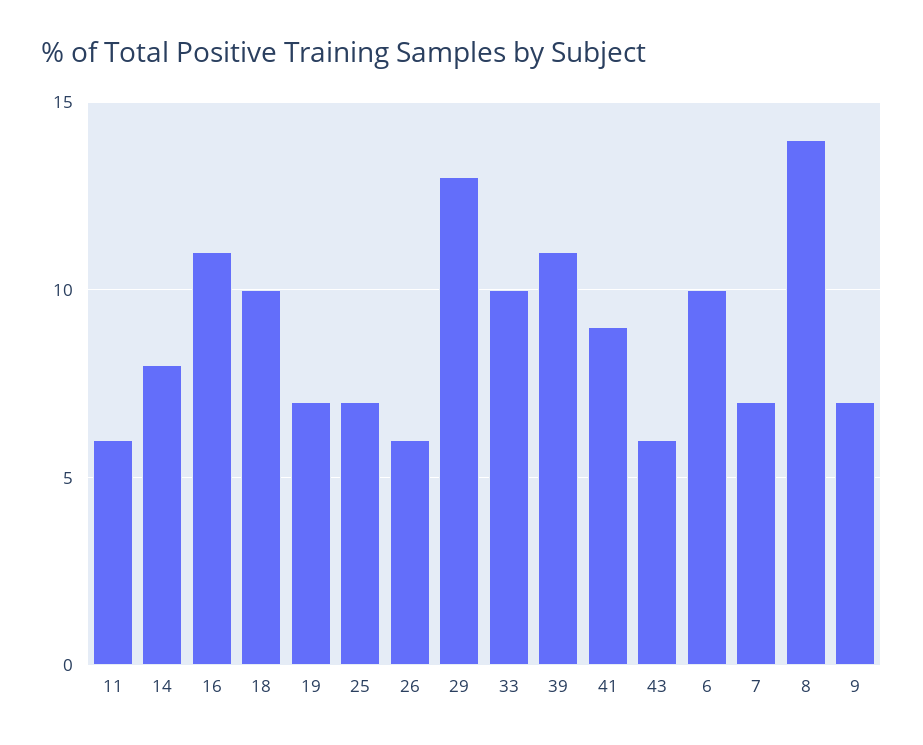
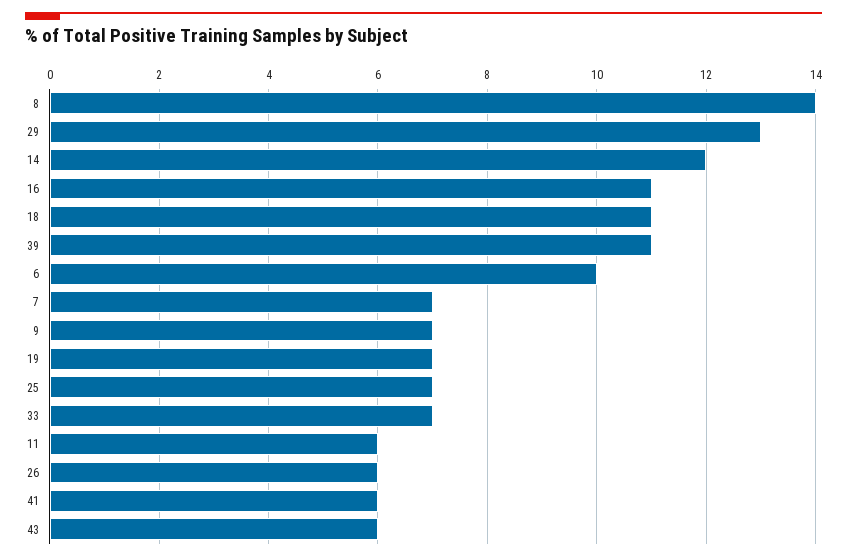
14: 8 -> 12
18: 10 -> 11
33: 10 -> 7
41: 9 -> 6

